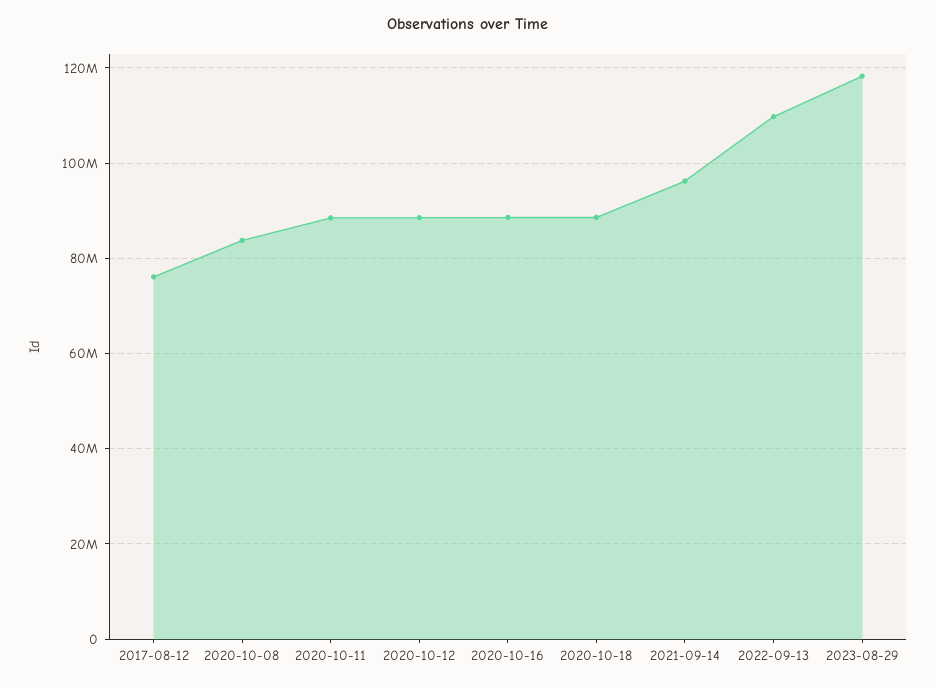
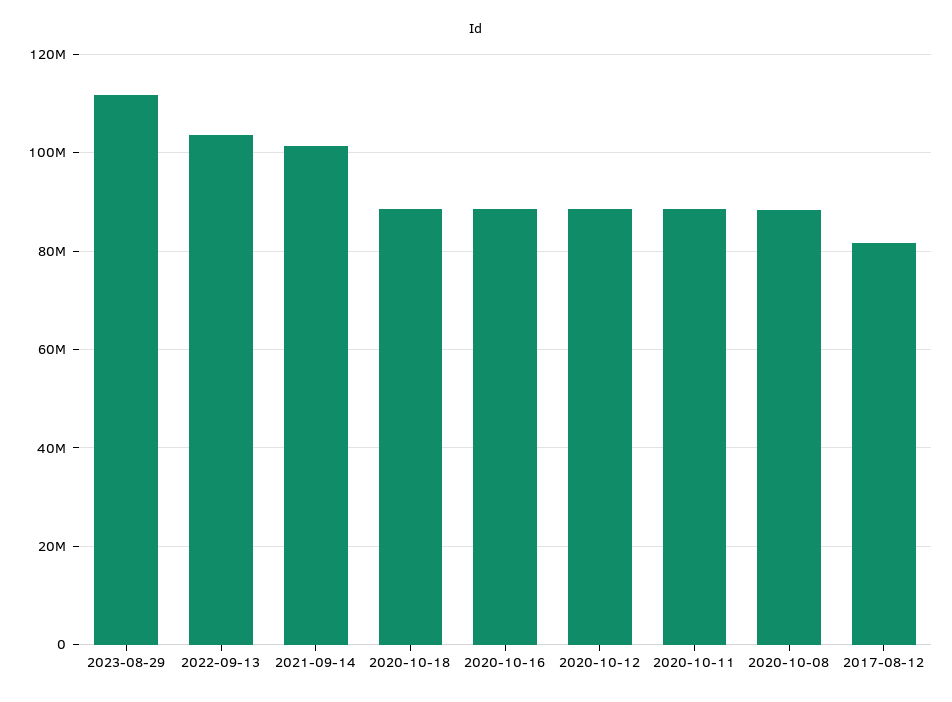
2017-08-12: 76000000 -> 82000000
2020-10-08: 84000000 -> 88000000
2021-09-14: 96000000 -> 102000000
2022-09-13: 110000000 -> 104000000
2023-08-29: 118000000 -> 112000000

